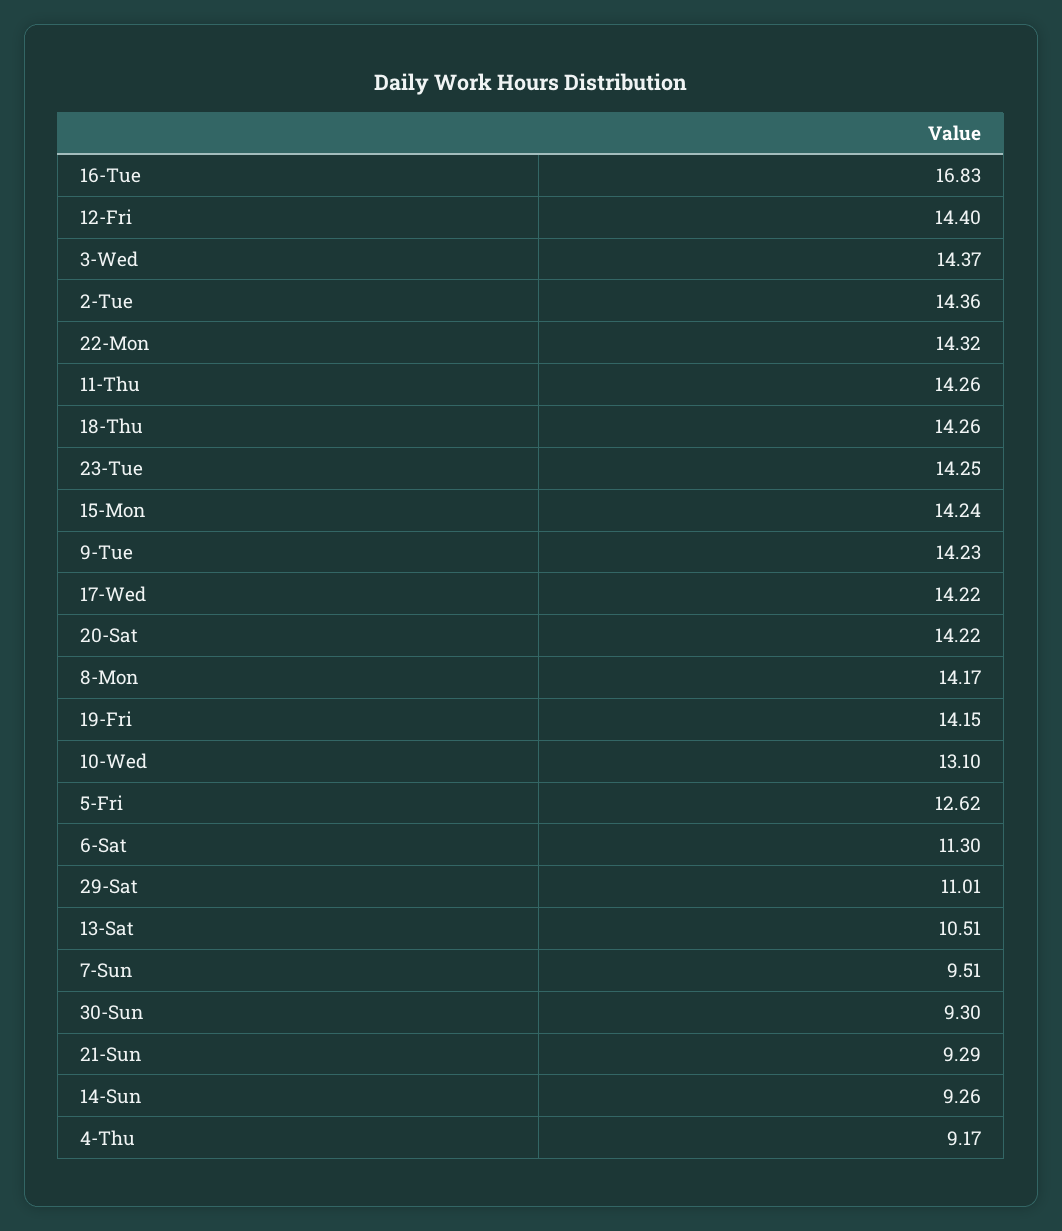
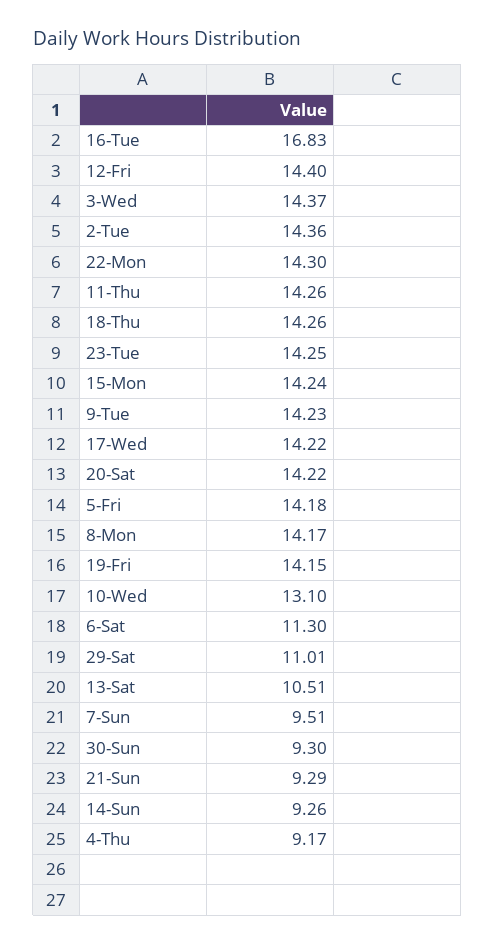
22-Mon: 14.32 -> 14.3
5-Fri: 12.62 -> 14.18

